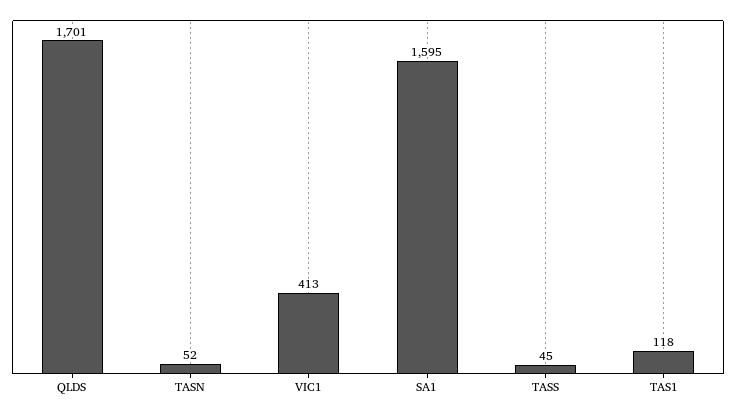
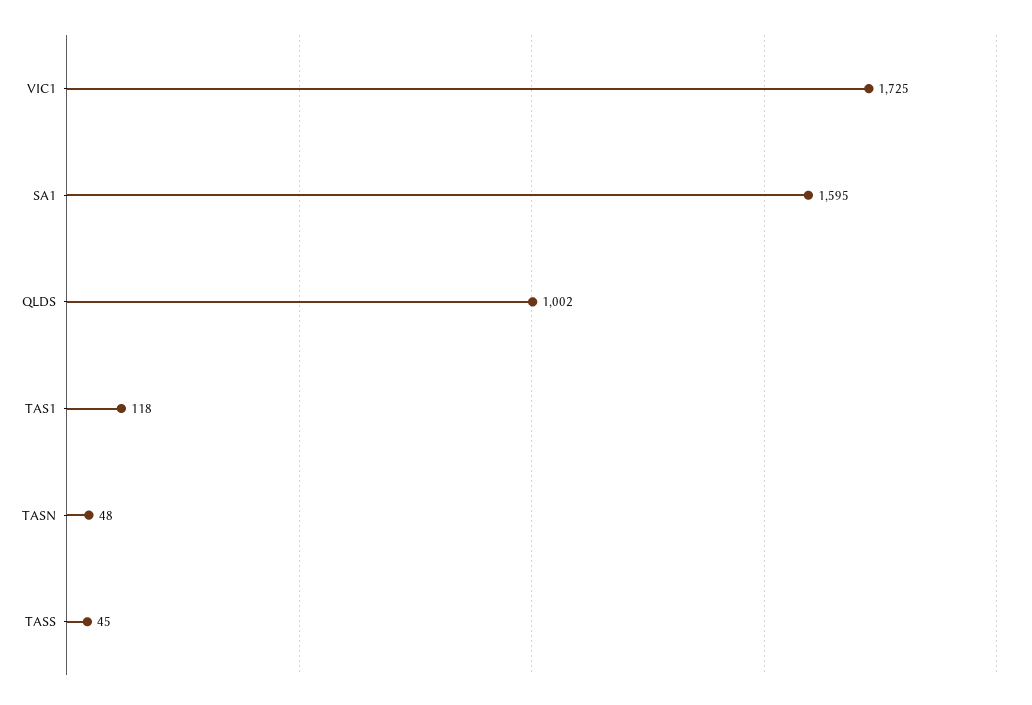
QLDS: 1701 -> 1002
TASN: 52 -> 48
VIC1: 413 -> 1725

